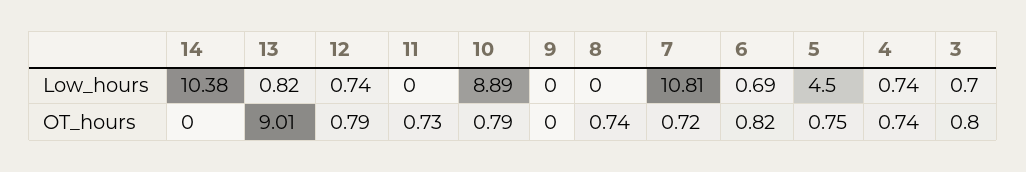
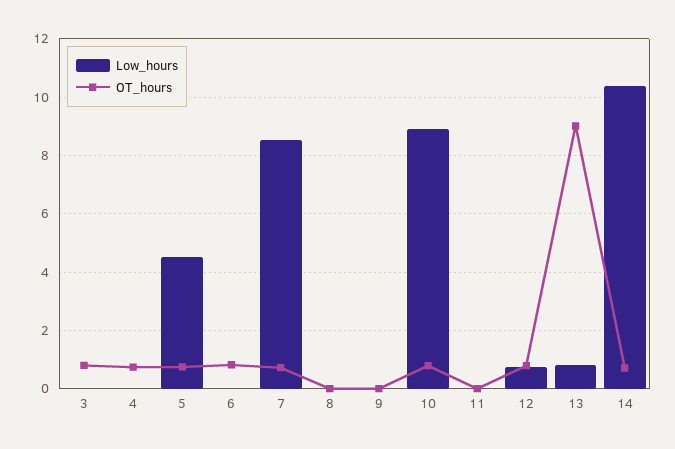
Low_hours, 7: 10.81 -> 8.5
Low_hours, 6: 0.69 -> 0
Low_hours, 4: 0.74 -> 0
Low_hours, 3: 0.7 -> 0
OT_hours, 14: 0 -> 0.75
OT_hours, 11: 0.73 -> 0
OT_hours, 8: 0.74 -> 0

